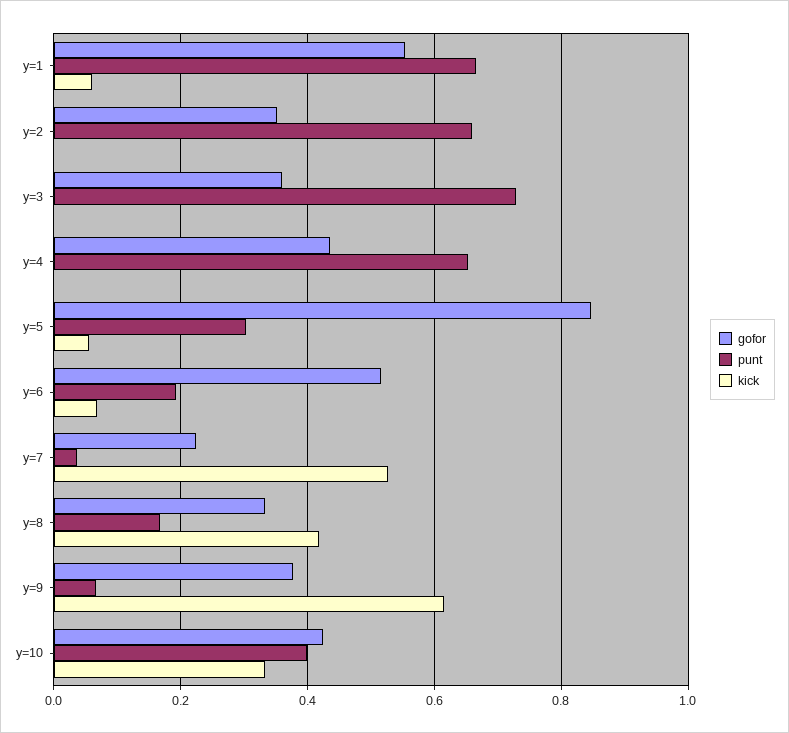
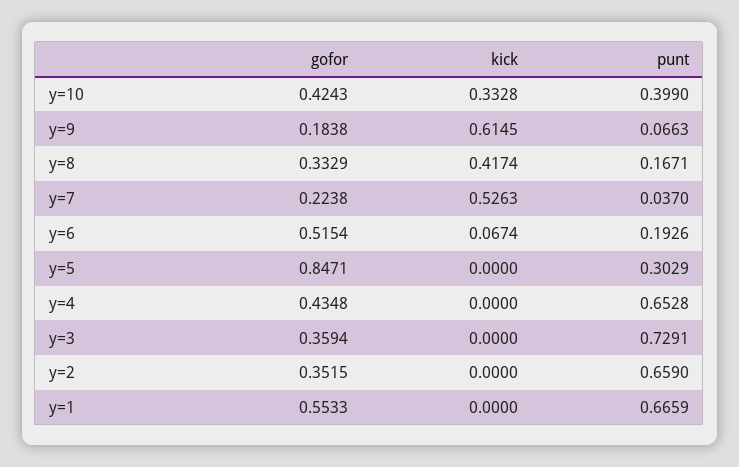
kick, y=1: 0.06 -> 0
kick, y=5: 0.06 -> 0
gofor, y=9: 0.38 -> 0.1838

